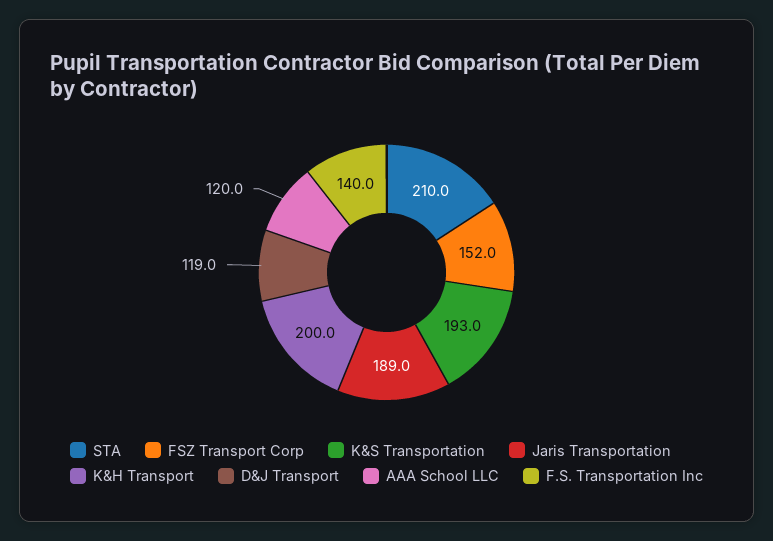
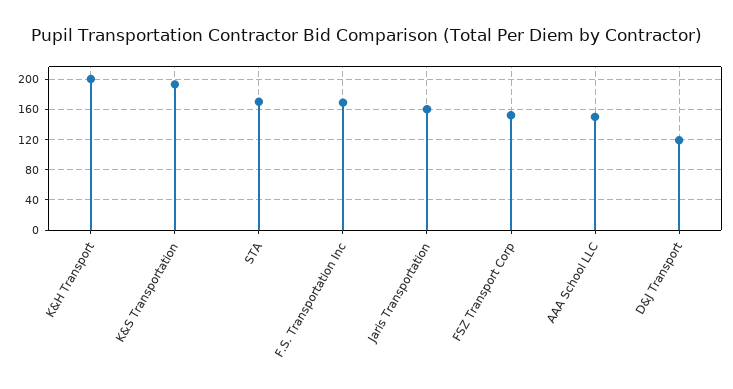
STA: 210 -> 170
Jaris Transportation: 189 -> 160
AAA School LLC: 120 -> 150
F.S. Transportation Inc: 140 -> 170

